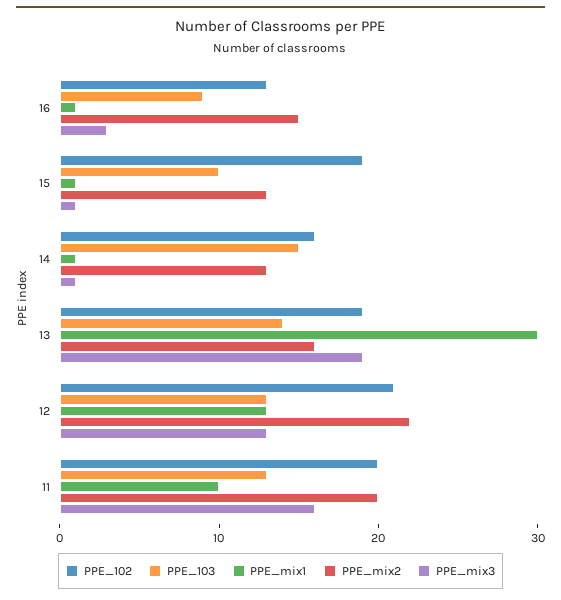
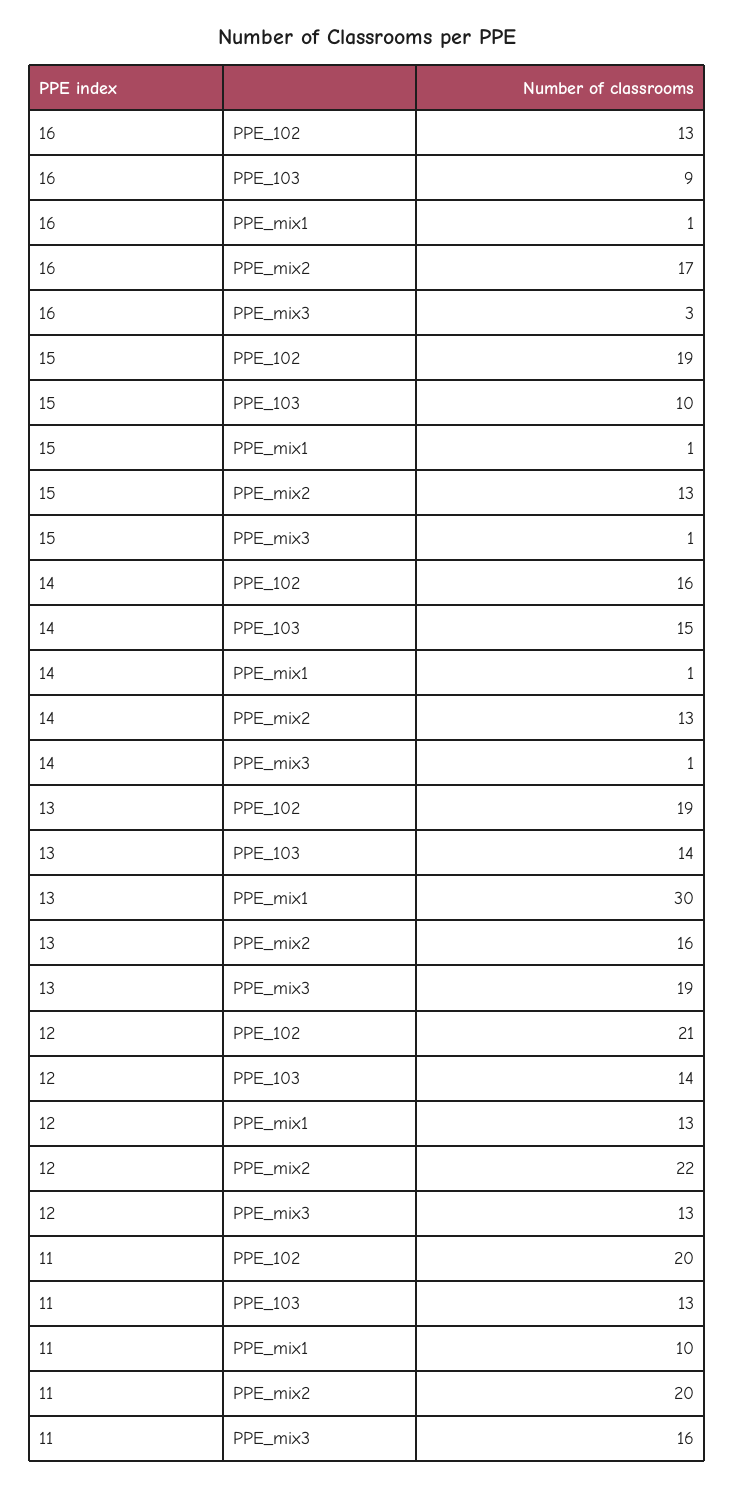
PPE_mix2, 16: 15 -> 17
PPE_103, 12: 13 -> 14

